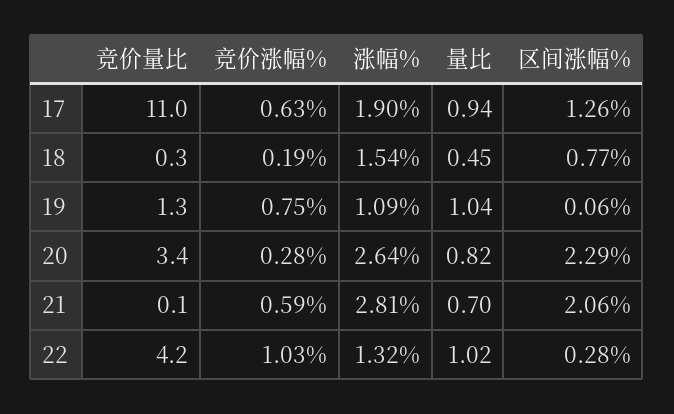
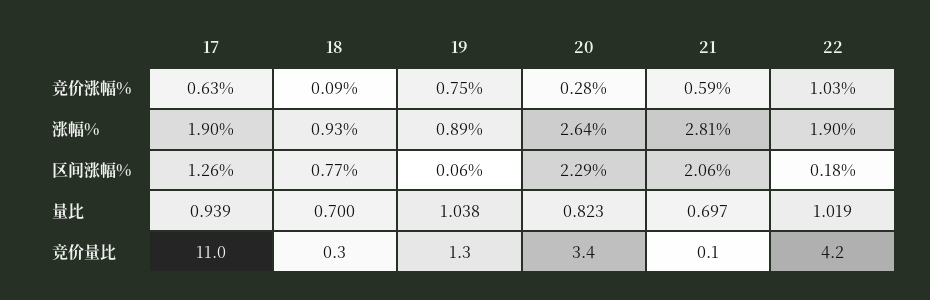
竞价涨幅%, 18: 0.19 -> 0.09
涨幅%, 18: 1.54 -> 0.93
量比, 18: 0.45 -> 0.7
涨幅%, 19: 1.09 -> 0.89
涨幅%, 22: 1.32 -> 1.9
区间涨幅%, 22: 0.28 -> 0.18

